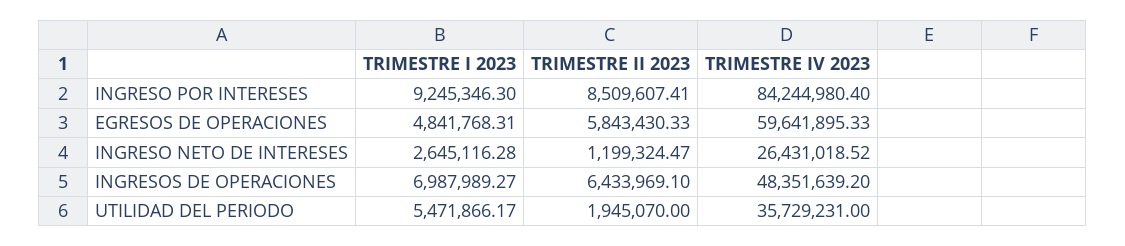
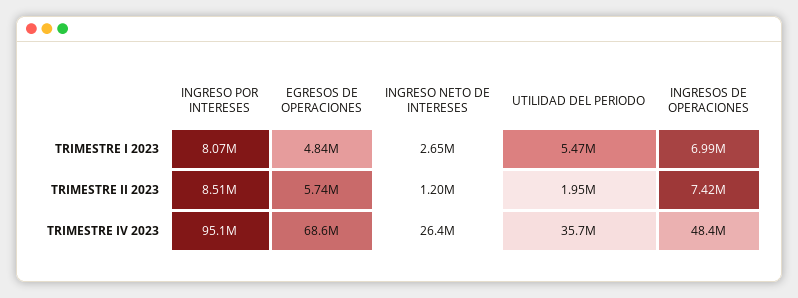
TRIMESTRE I 2023, INGRESO POR INTERESES: 9245346.3 -> 8070000
TRIMESTRE IV 2023, INGRESO POR INTERESES: 84244980.4 -> 95100000
TRIMESTRE II 2023, EGRESOS DE OPERACIONES: 5843430.33 -> 5740000
TRIMESTRE IV 2023, EGRESOS DE OPERACIONES: 59641895.33 -> 68600000
TRIMESTRE II 2023, INGRESOS DE OPERACIONES: 6433969.1 -> 7420000

